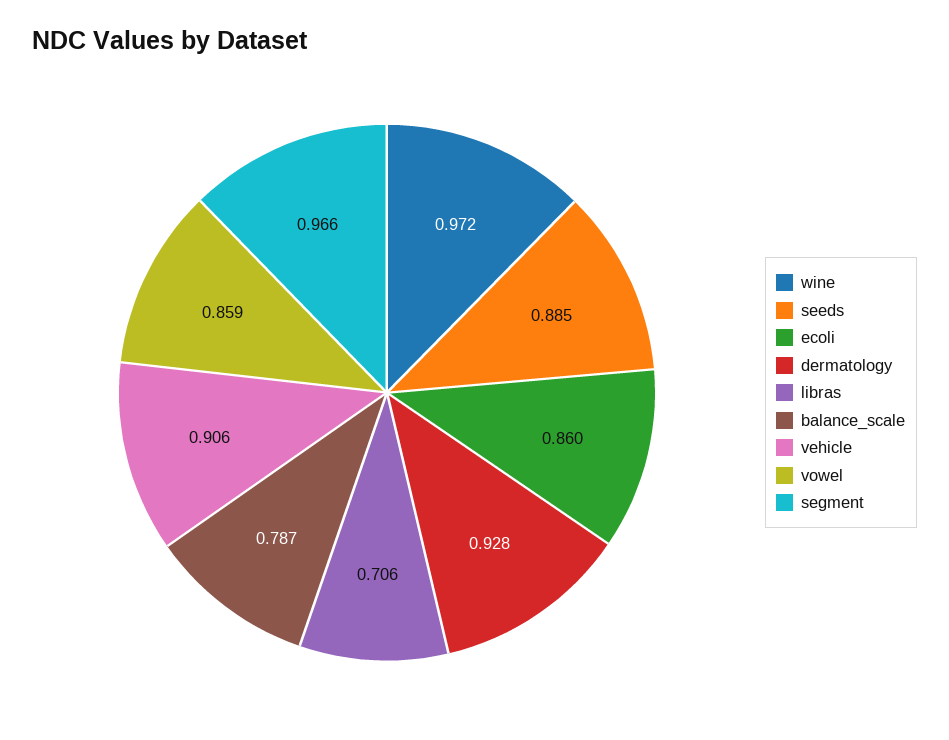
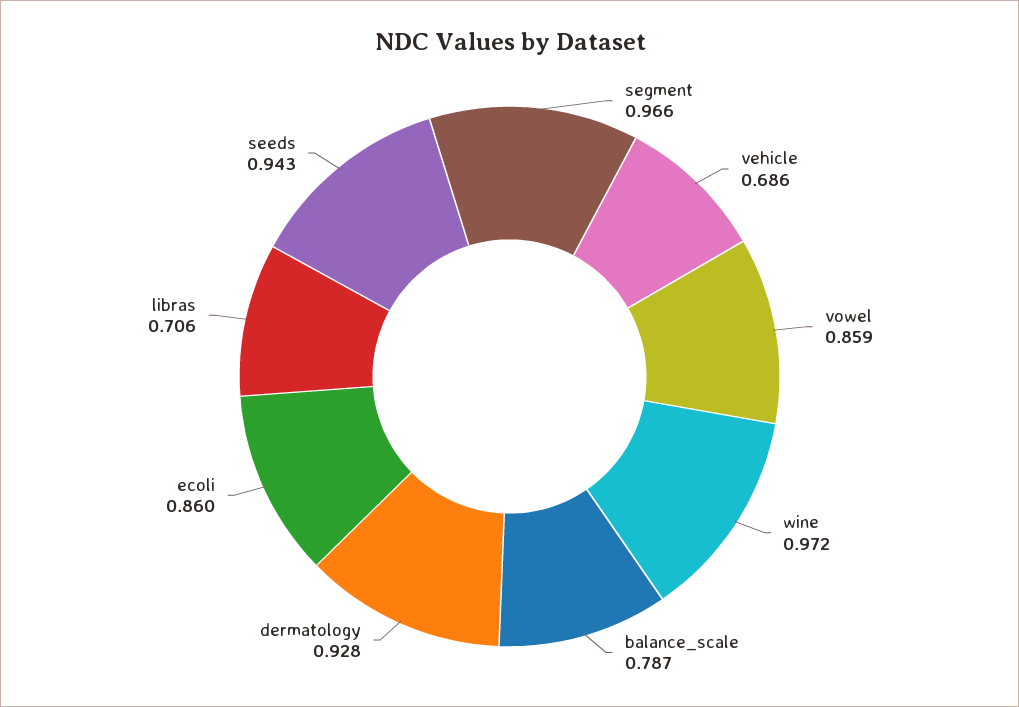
seeds: 0.885 -> 0.943
vehicle: 0.906 -> 0.686

